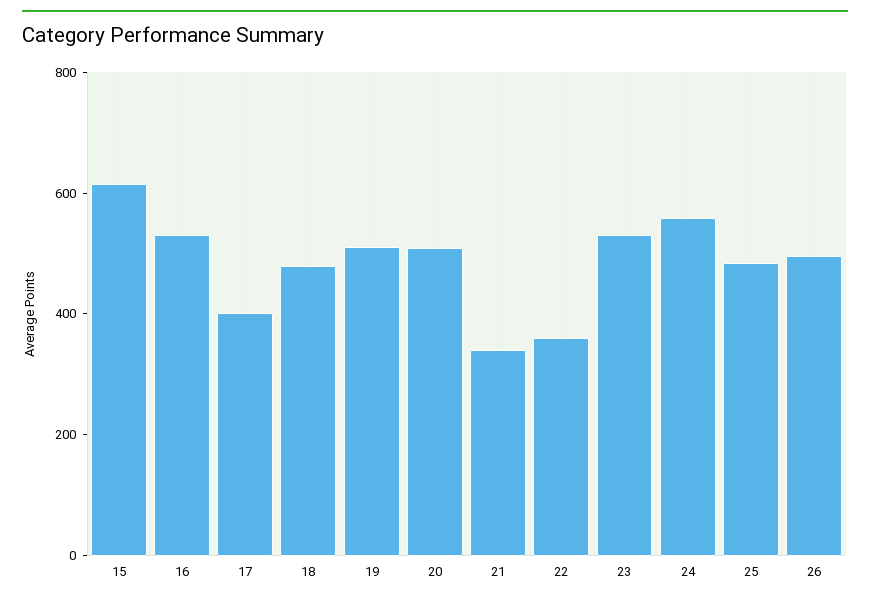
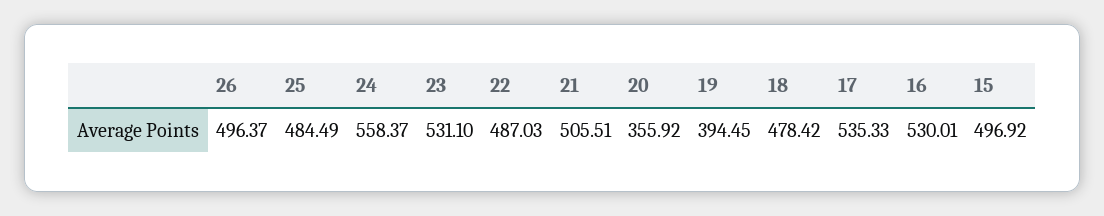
15: 600 -> 496.92
17: 400 -> 535.33
19: 500 -> 394.45
20: 500 -> 355.92
21: 350 -> 505.51
22: 350 -> 487.03

